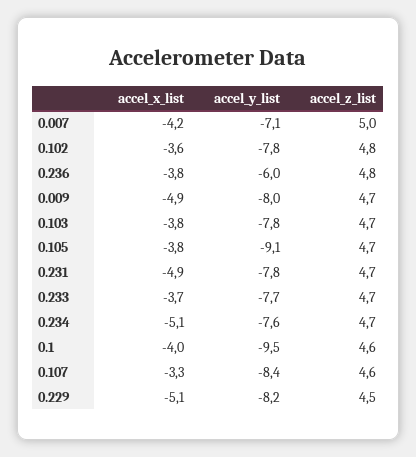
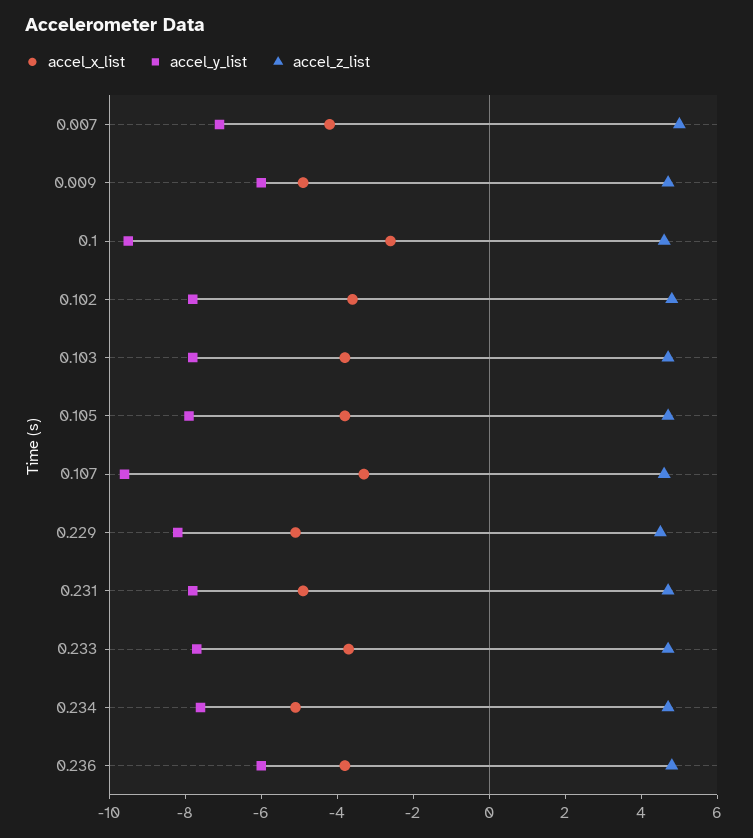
accel_y_list, 0.009: -8 -> -6
accel_y_list, 0.105: -9.1 -> -8
accel_x_list, 0.1: -4 -> -2.5
accel_y_list, 0.107: -8.4 -> -9.5

